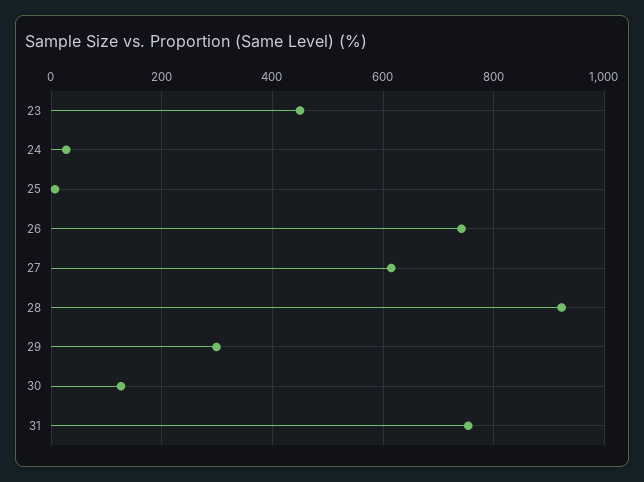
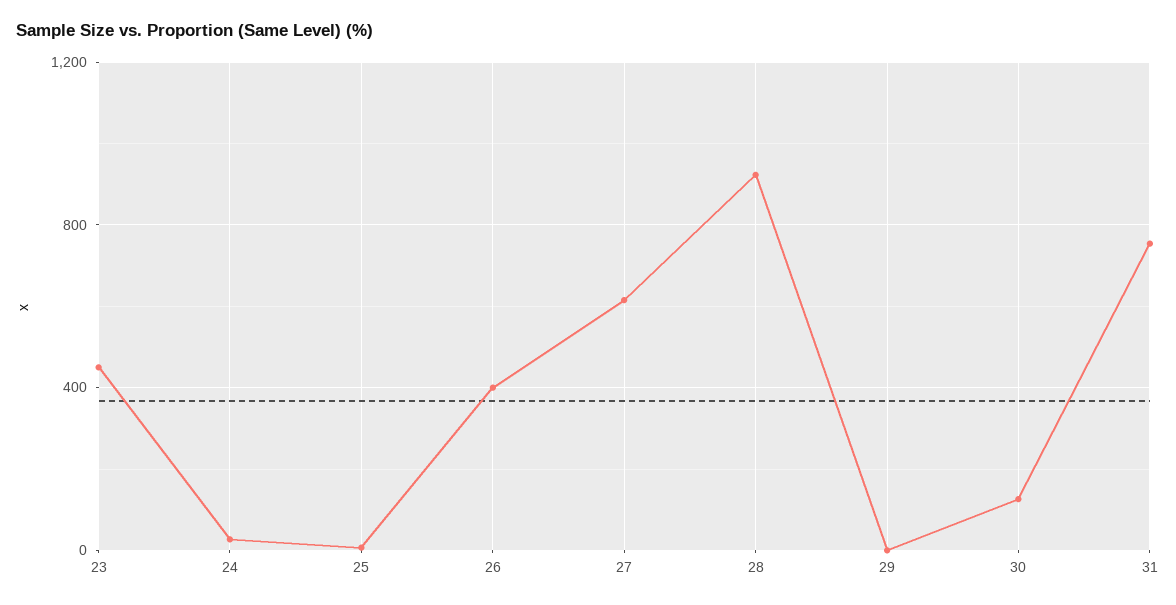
26: 740 -> 400
29: 300 -> 0

